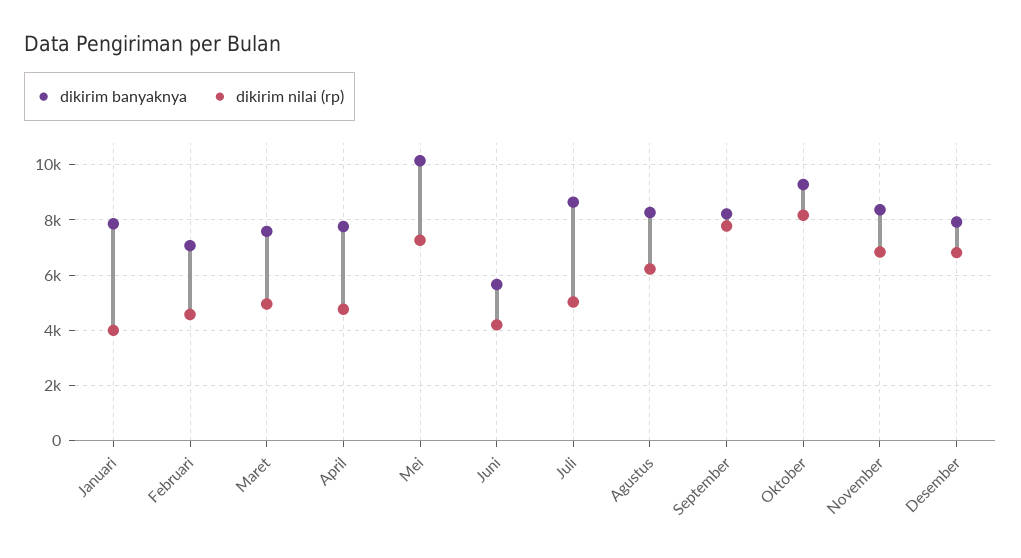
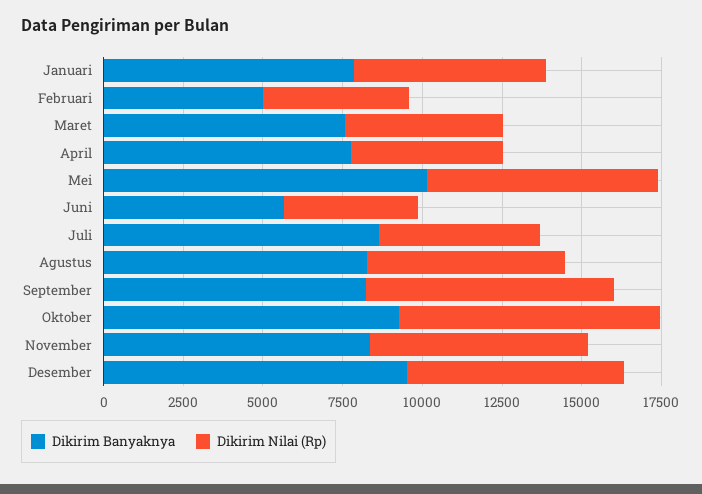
dikirim nilai (rp), Januari: 4000 -> 6000
dikirim banyaknya, Februari: 7000 -> 5000
dikirim banyaknya, Desember: 8000 -> 9500

